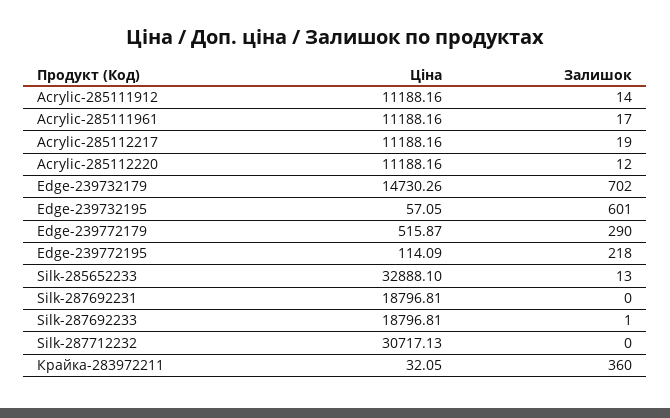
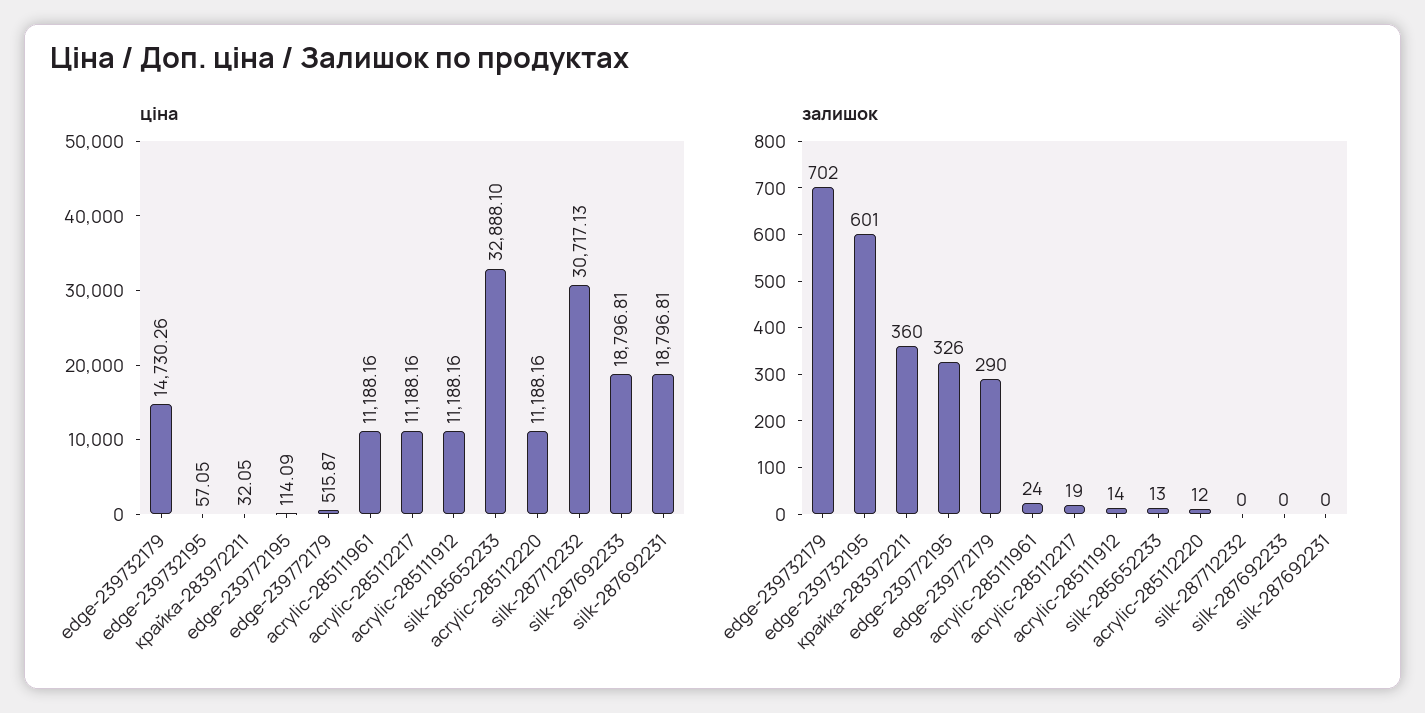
Залишок, Acrylic-285111961: 17 -> 24
Залишок, Edge-239772195: 218 -> 326
Залишок, Silk-287692233: 1 -> 0

